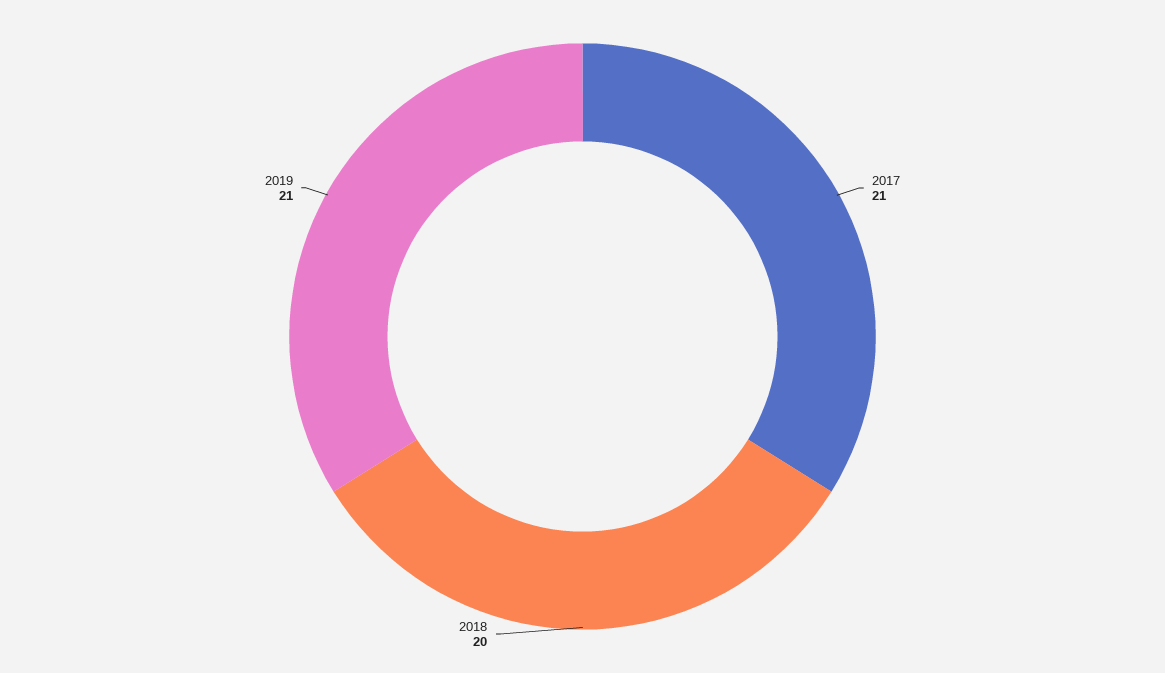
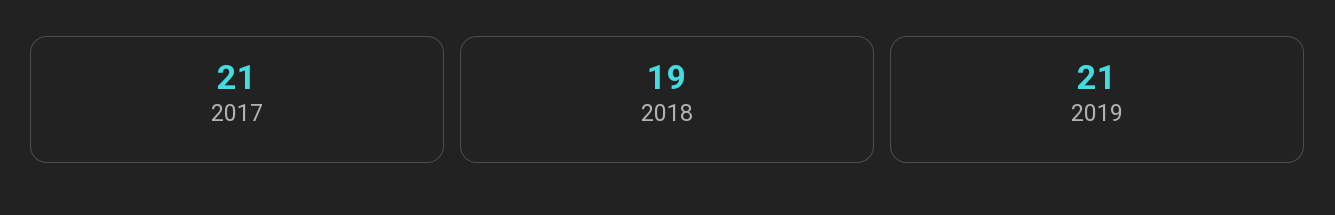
2018: 20 -> 19

